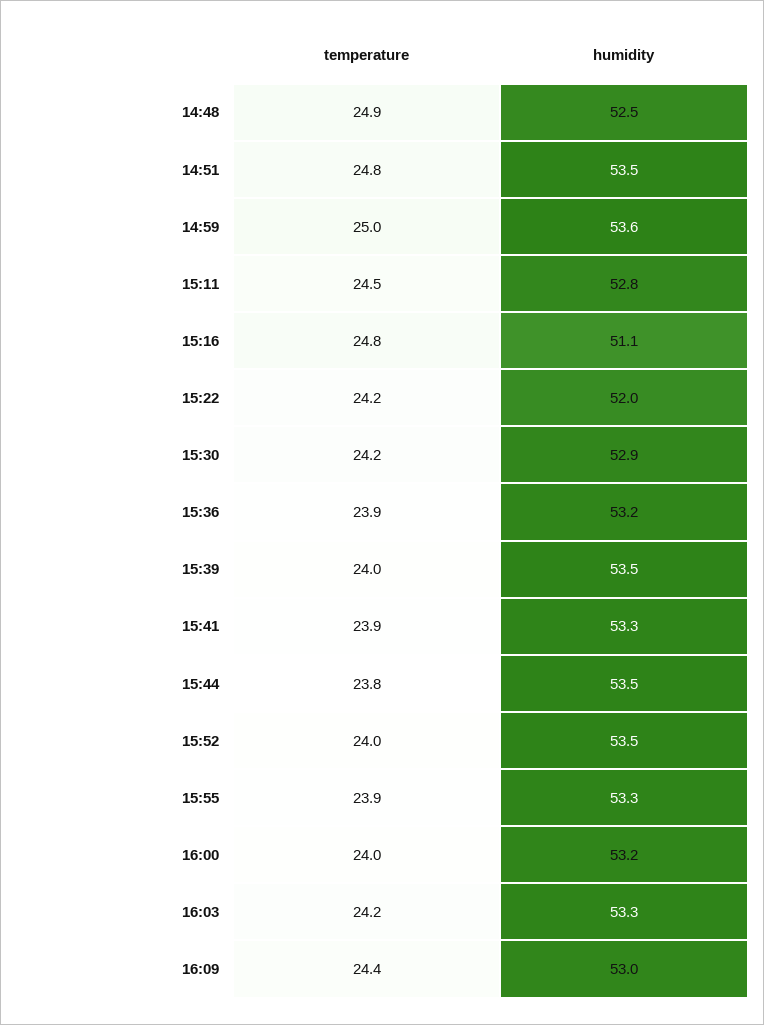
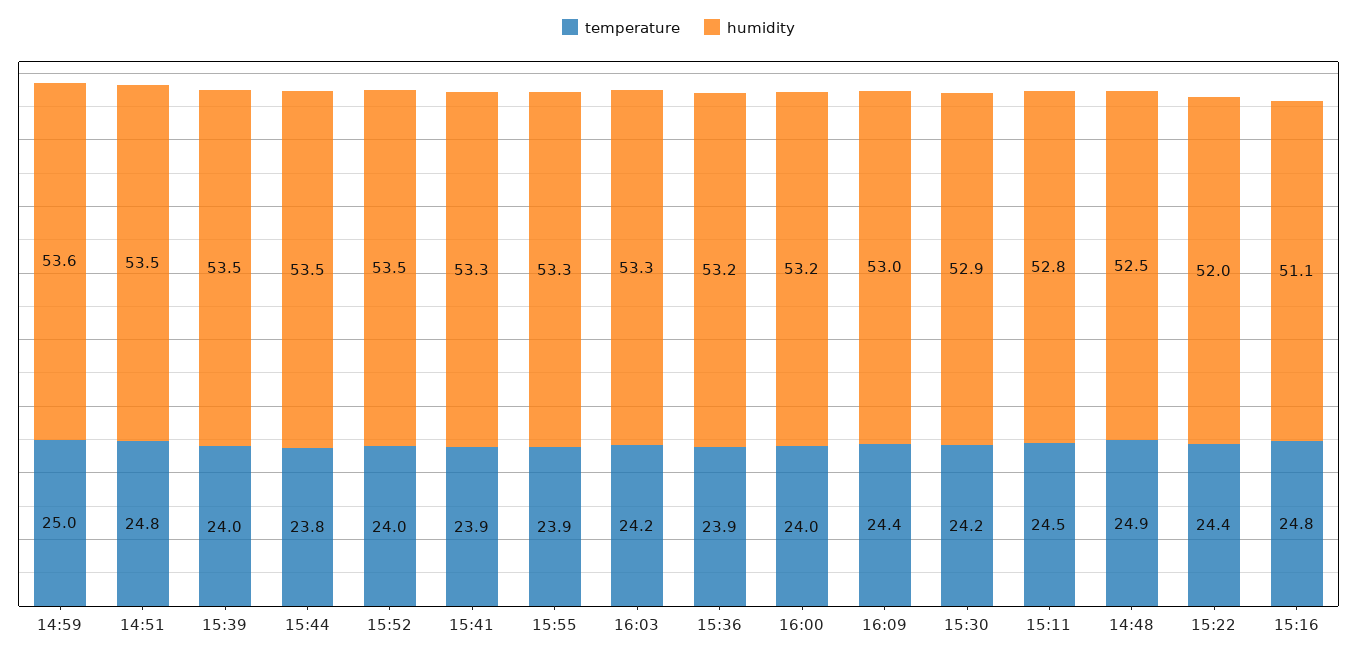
temperature, 15:22: 24.2 -> 24.4

